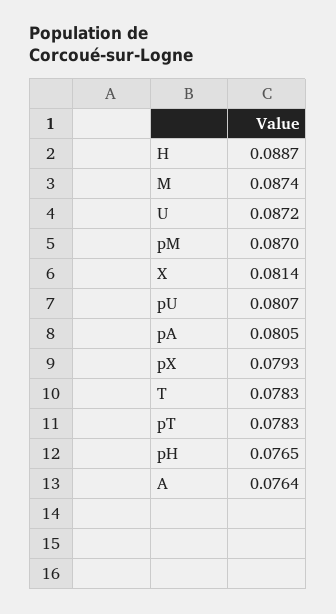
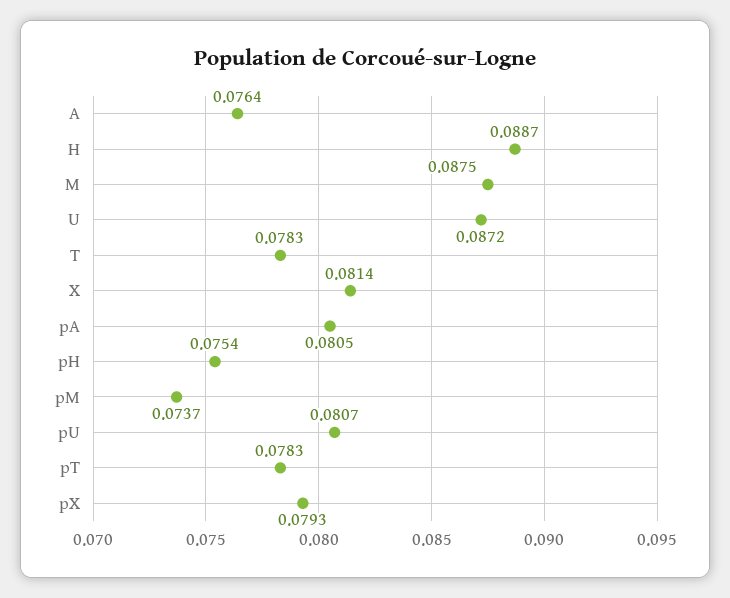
M: 0.0874 -> 0.0875
pM: 0.087 -> 0.0737
pH: 0.0765 -> 0.0754

